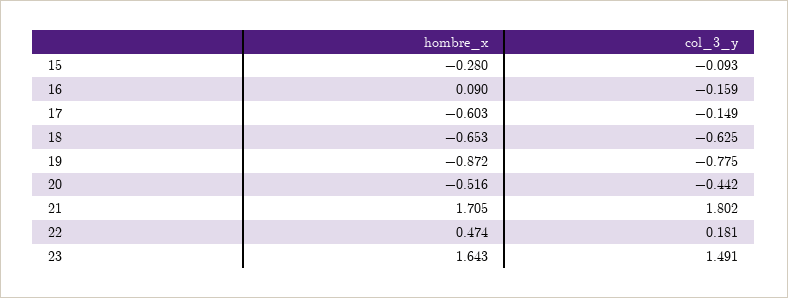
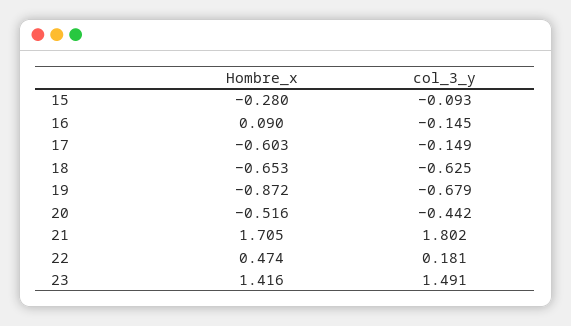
col_3_y, 16: -0.159 -> -0.145
col_3_y, 19: -0.775 -> -0.679
hombre_x, 23: 1.643 -> 1.416

